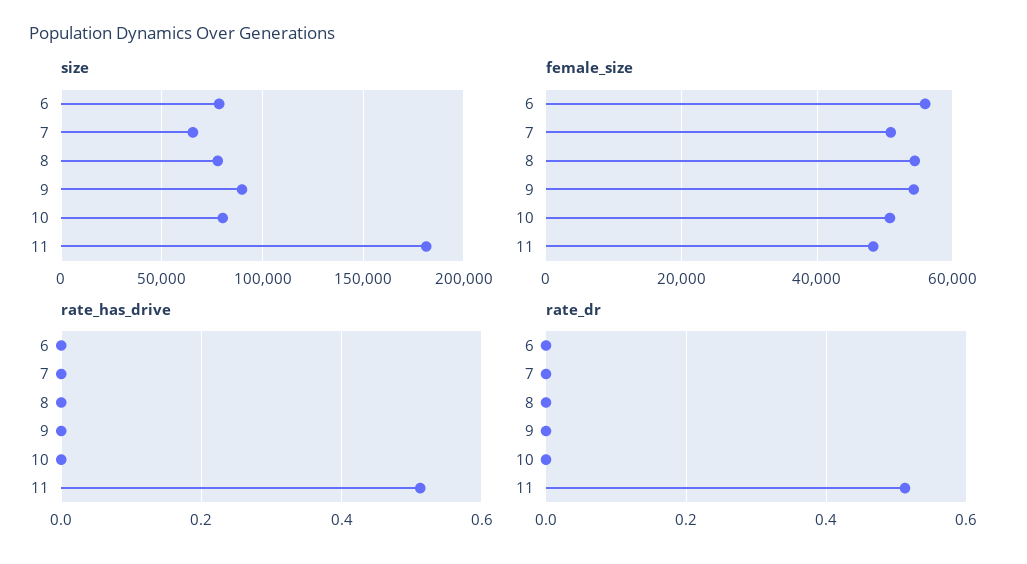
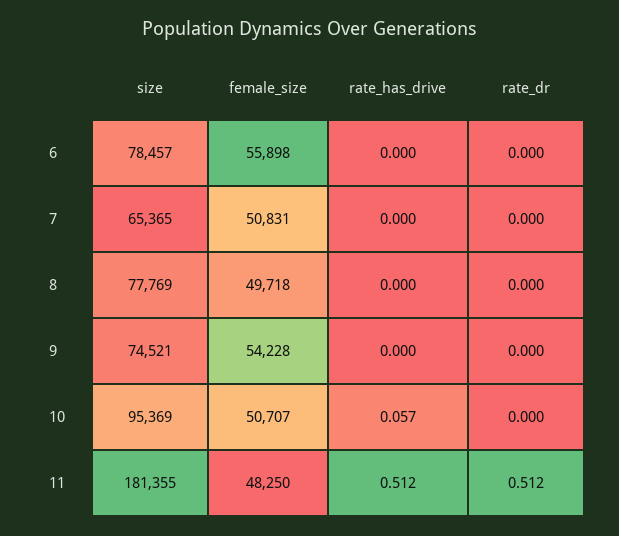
size, 9: 90000 -> 74521
size, 10: 80000 -> 95369
female_size, 8: 54000 -> 49718
rate_has_drive, 10: 0 -> 0.057

